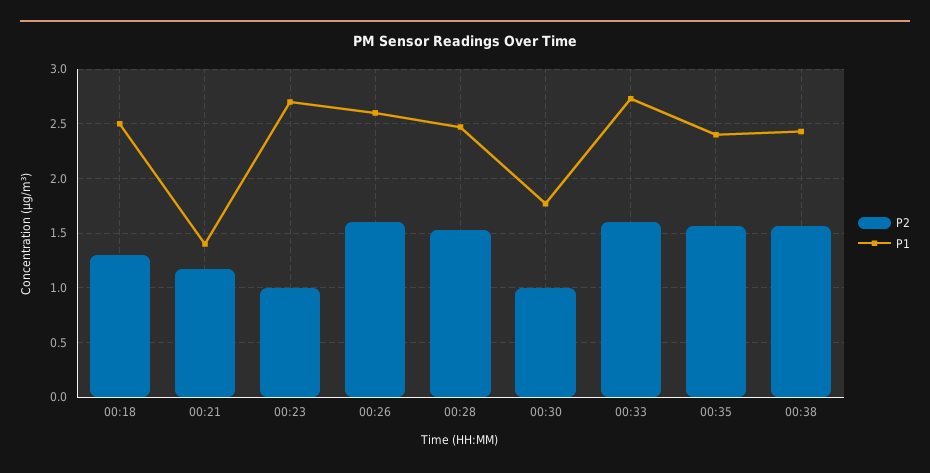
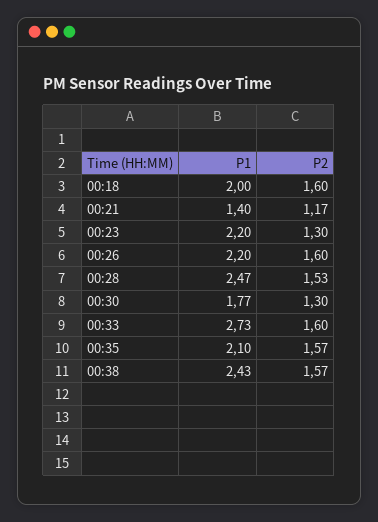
P2, 00:18: 1.3 -> 1.6
P1, 00:18: 2.5 -> 2
P2, 00:23: 1 -> 1.3
P1, 00:23: 2.7 -> 2.2
P1, 00:26: 2.6 -> 2.2
P2, 00:30: 1 -> 1.3
P1, 00:35: 2.4 -> 2.1

